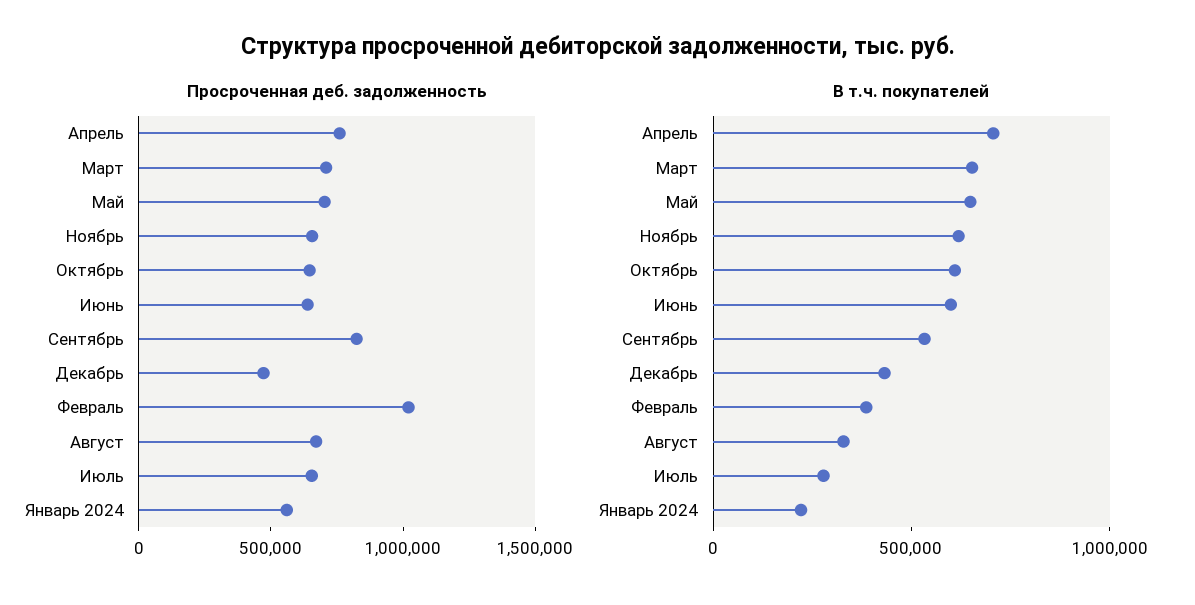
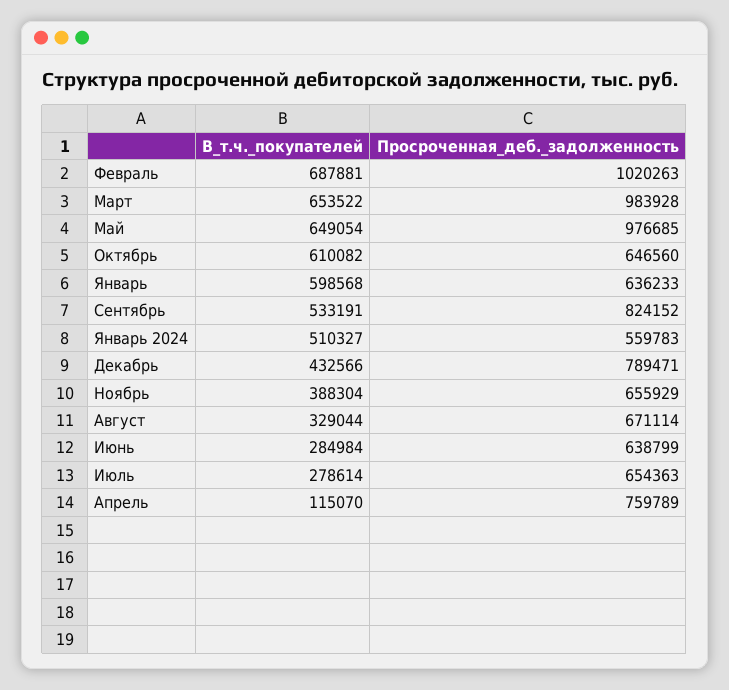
Просроченная деб. задолженность, Март: 700000 -> 983928
Просроченная деб. задолженность, Май: 700000 -> 976685
Просроченная деб. задолженность, Декабрь: 500000 -> 789471
В т.ч. покупателей, Апрель: 700000 -> 115070
В т.ч. покупателей, Ноябрь: 600000 -> 388304
В т.ч. покупателей, Июнь: 600000 -> 284984
В т.ч. покупателей, Февраль: 400000 -> 687881
В т.ч. покупателей, Январь 2024: 200000 -> 510327
В т.ч. покупателей, Январь: none -> 598568
Просроченная деб. задолженность, Январь: none -> 636233

